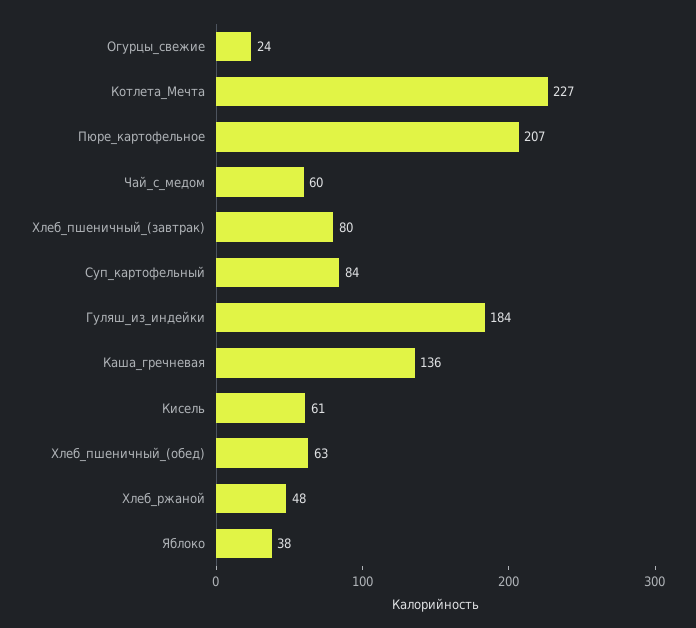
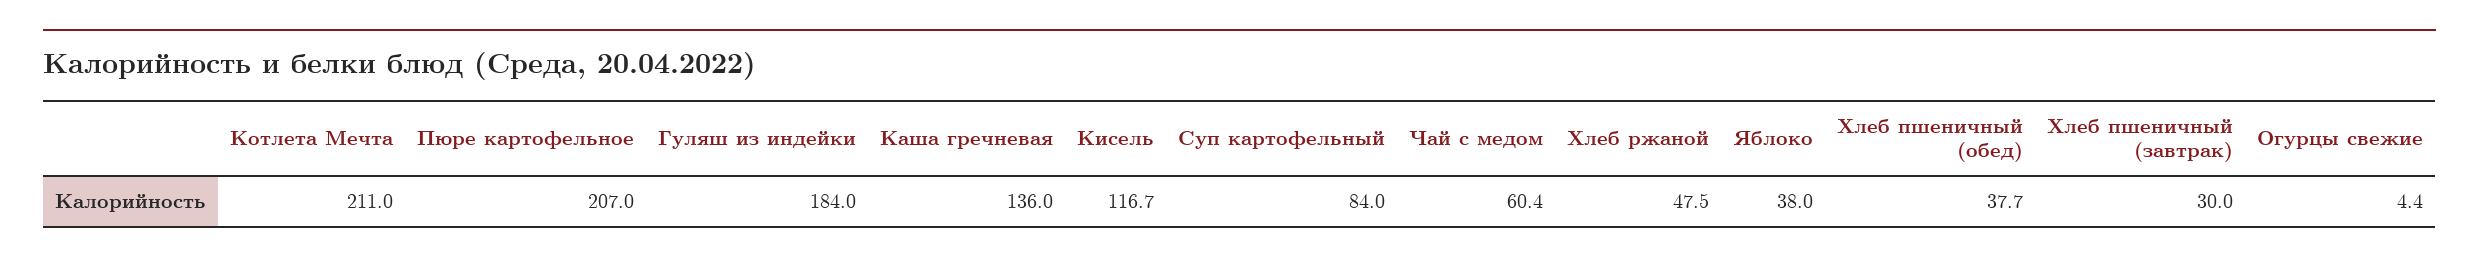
Огурцы_свежие: 24 -> 4.4
Котлета_Мечта: 227 -> 211
Хлеб_пшеничный_(завтрак): 80 -> 30
Кисель: 61 -> 116.7
Хлеб_пшеничный_(обед): 63 -> 37.7

